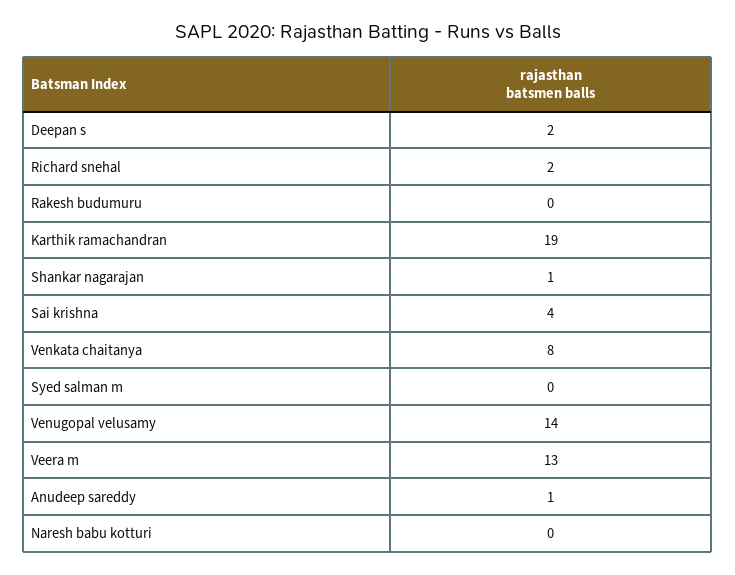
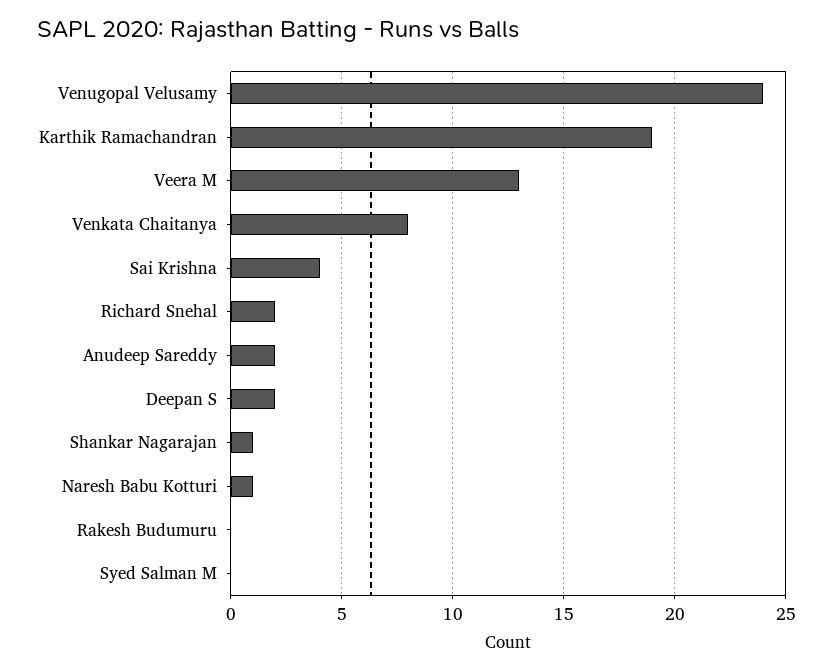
Venugopal velusamy: 14 -> 24
Anudeep sareddy: 1 -> 2
Naresh babu kotturi: 0 -> 1

